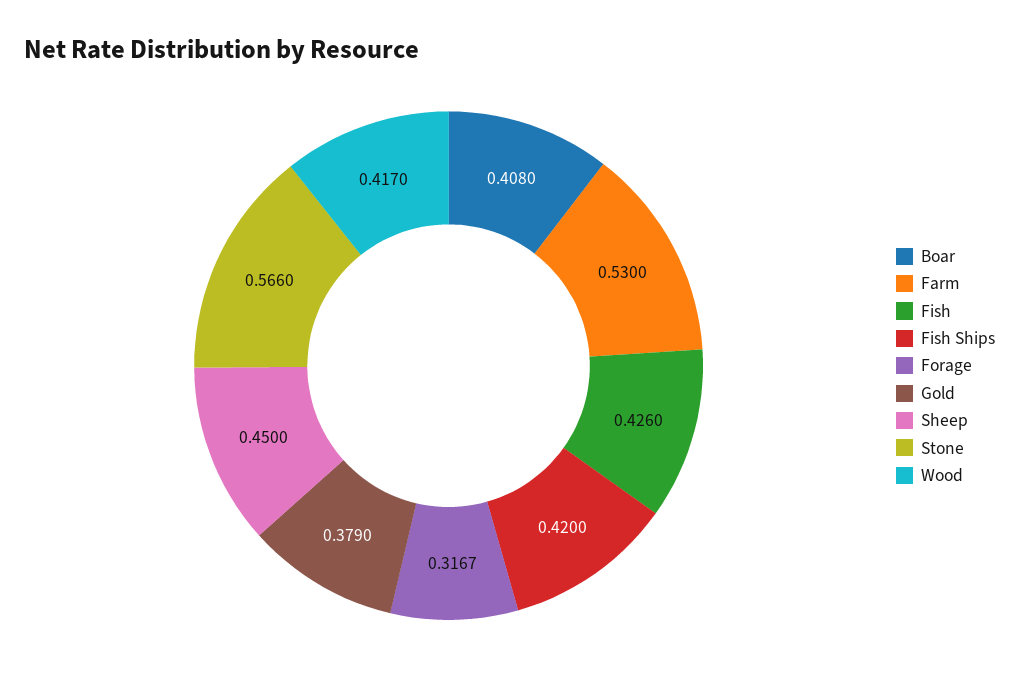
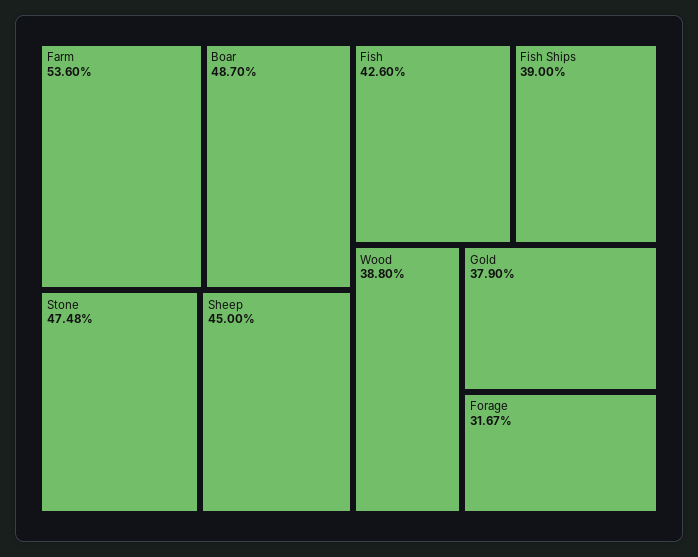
Boar: 0.408 -> 0.487
Farm: 0.53 -> 0.536
Fish Ships: 0.42 -> 0.39
Stone: 0.566 -> 0.4748
Wood: 0.417 -> 0.388

